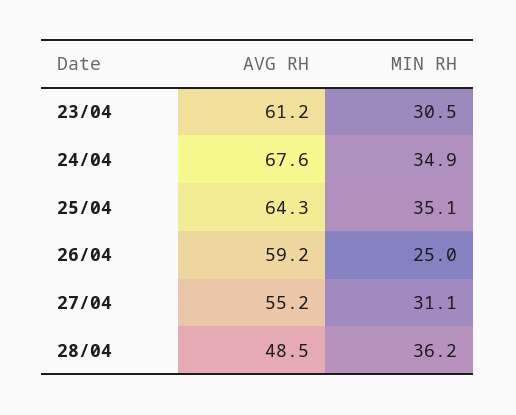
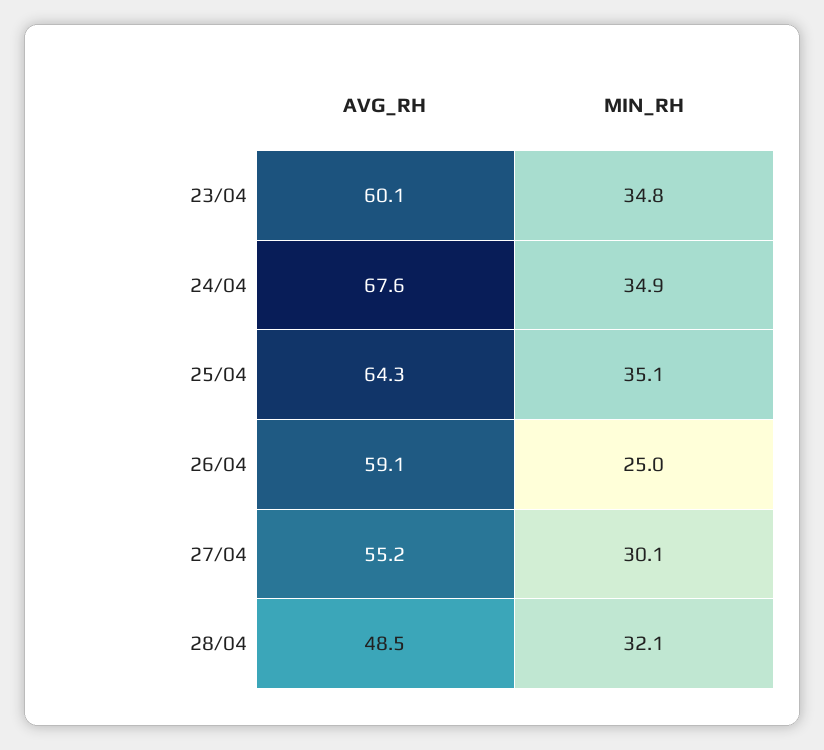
AVG RH, 23/04: 61.2 -> 60.1
MIN RH, 23/04: 30.5 -> 34.8
AVG RH, 26/04: 59.2 -> 59.1
MIN RH, 27/04: 31.1 -> 30.1
MIN RH, 28/04: 36.2 -> 32.1

